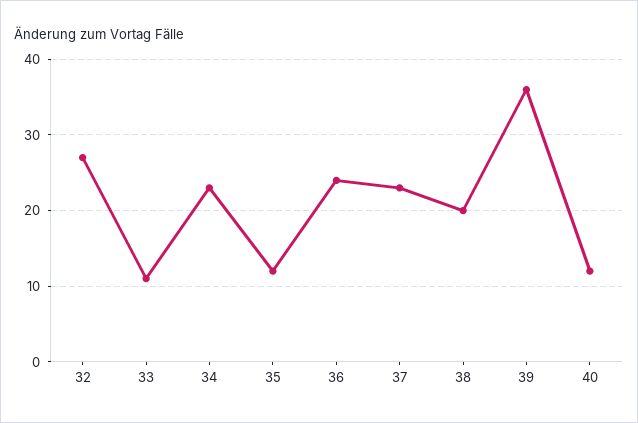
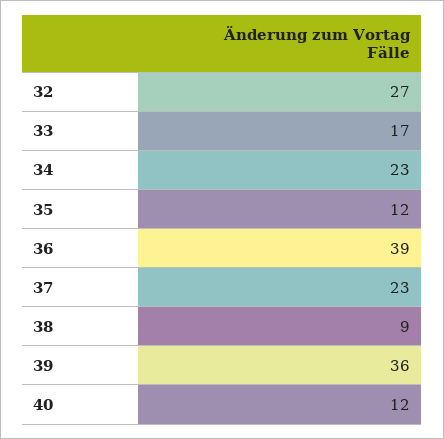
33: 11 -> 17
36: 24 -> 39
38: 20 -> 9

